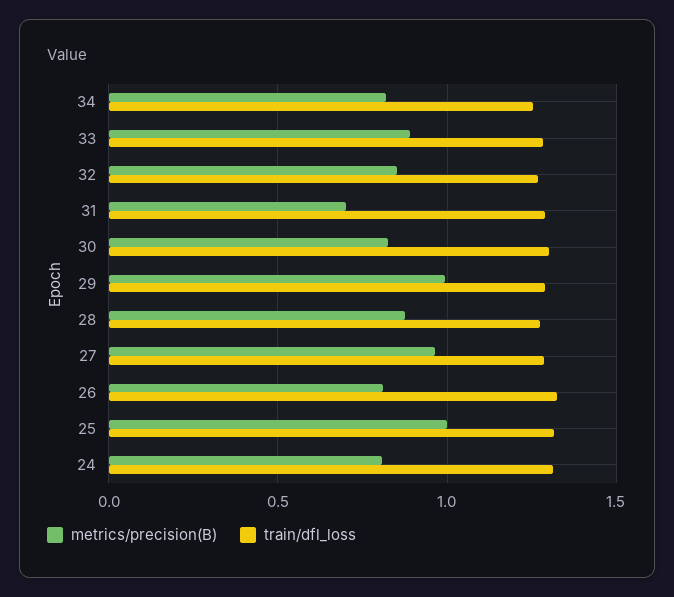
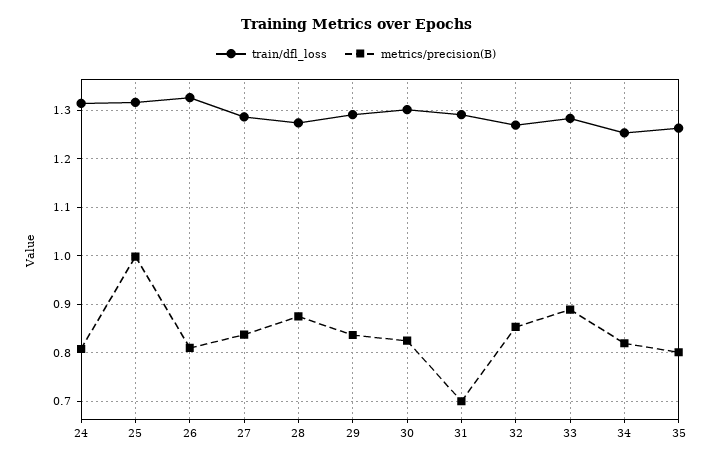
metrics/precision(B), 29: 1 -> 0.84
metrics/precision(B), 27: 0.95 -> 0.84
train/dfl_loss, 35: none -> 1.26
metrics/precision(B), 35: none -> 0.8

